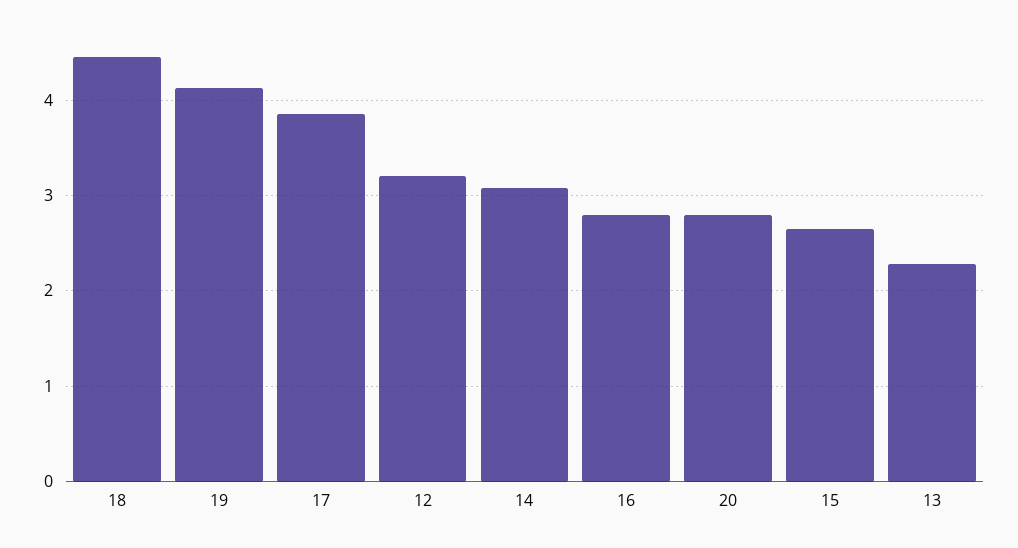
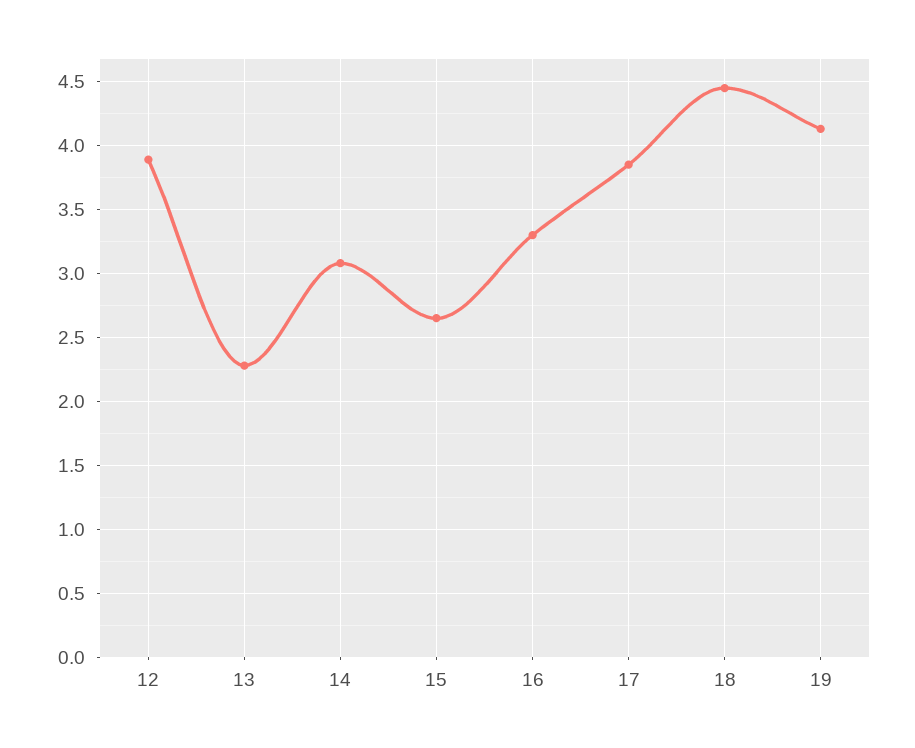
12: 3.2 -> 3.9
16: 2.8 -> 3.3
20: 2.8 -> none

